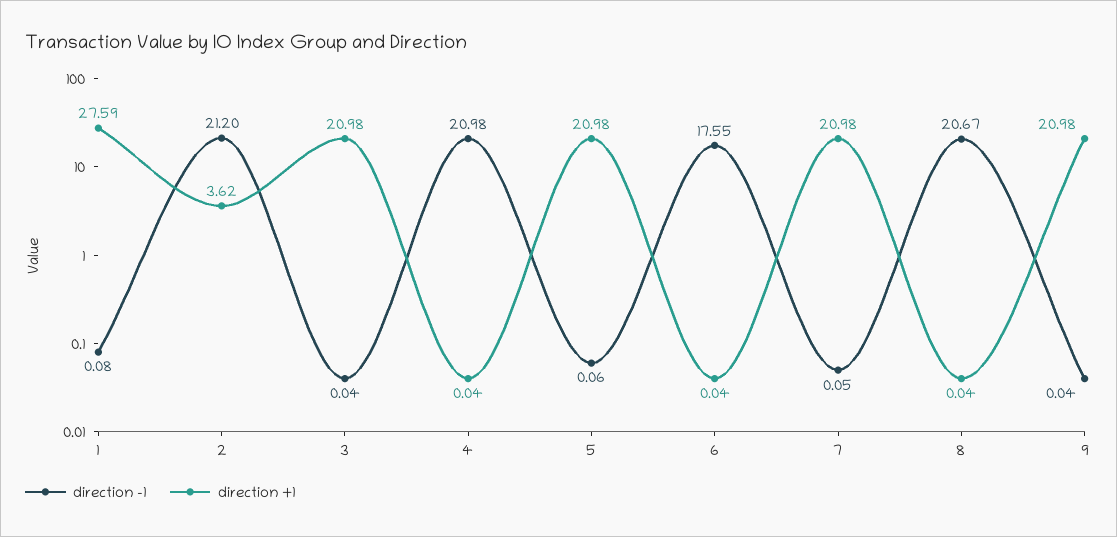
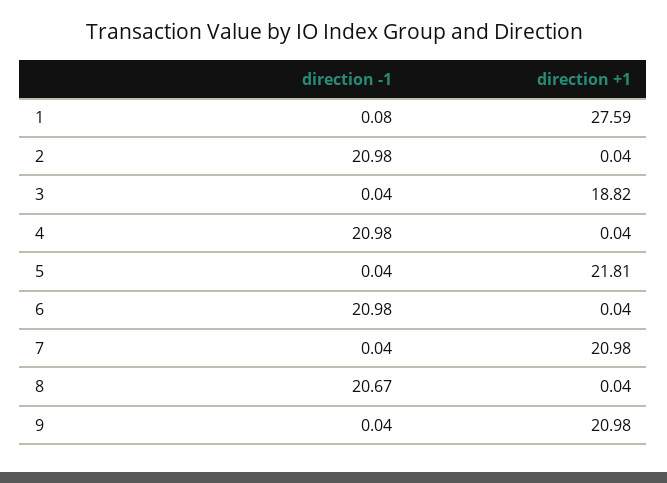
direction -1, 2: 21.2 -> 20.98
direction +1, 2: 3.62 -> 0.04
direction +1, 3: 20.98 -> 18.82
direction -1, 5: 0.06 -> 0.04
direction +1, 5: 20.98 -> 21.81
direction -1, 6: 17.55 -> 20.98
direction -1, 7: 0.05 -> 0.04

